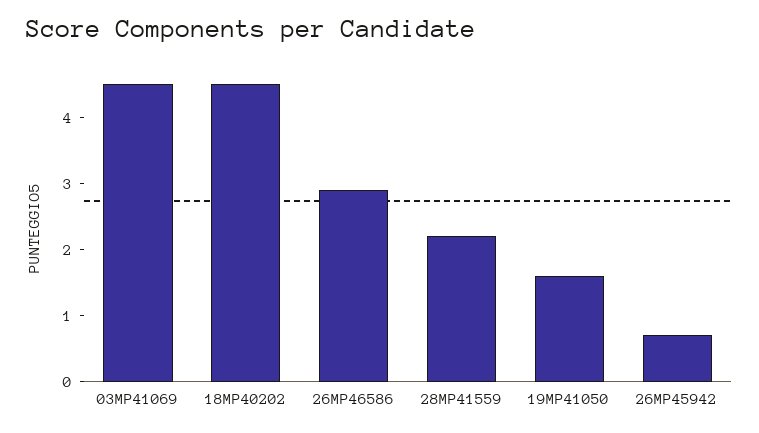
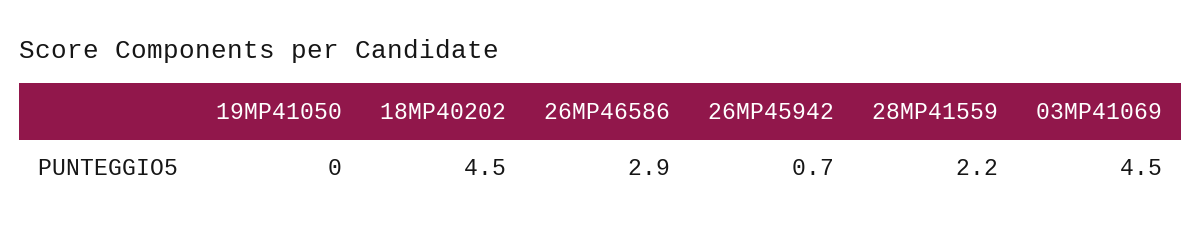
19MP41050: 1.5 -> 0

